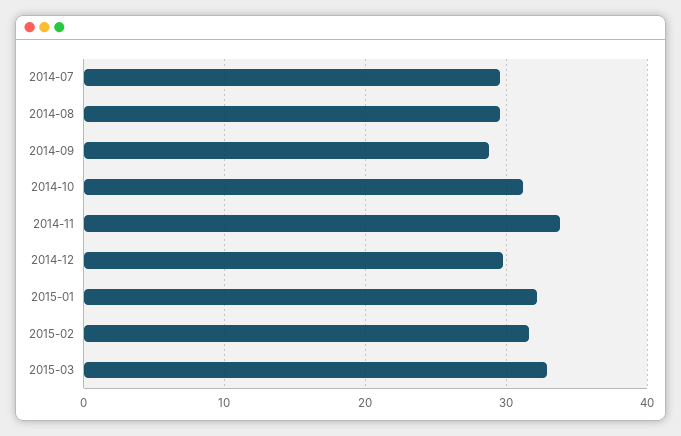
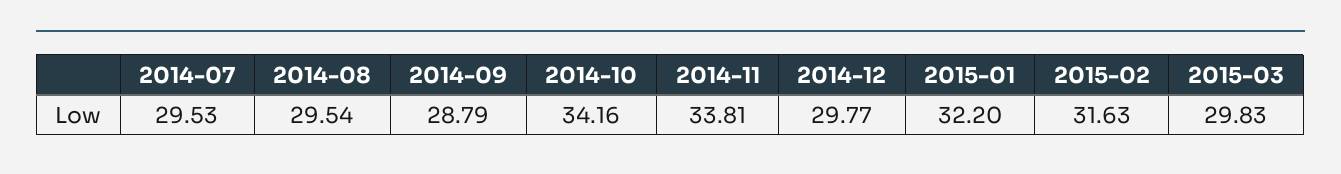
2014-10: 31 -> 34.16
2015-03: 33 -> 29.83

